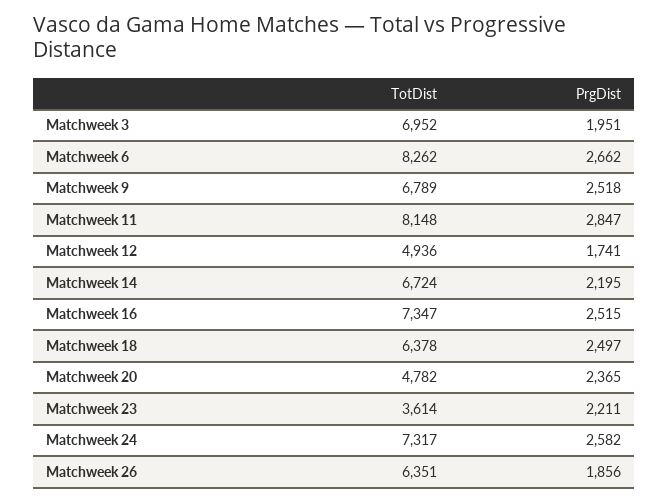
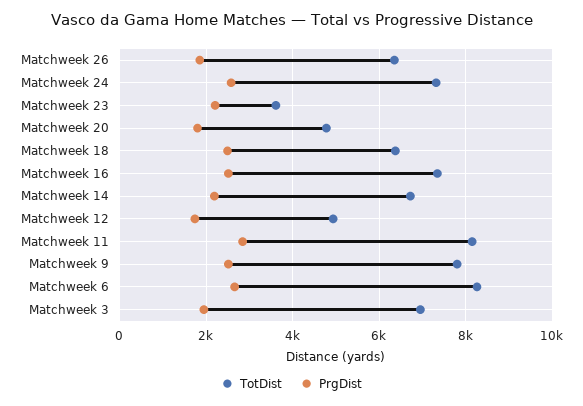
TotDist, Matchweek 9: 6789 -> 7800
PrgDist, Matchweek 20: 2365 -> 1800

